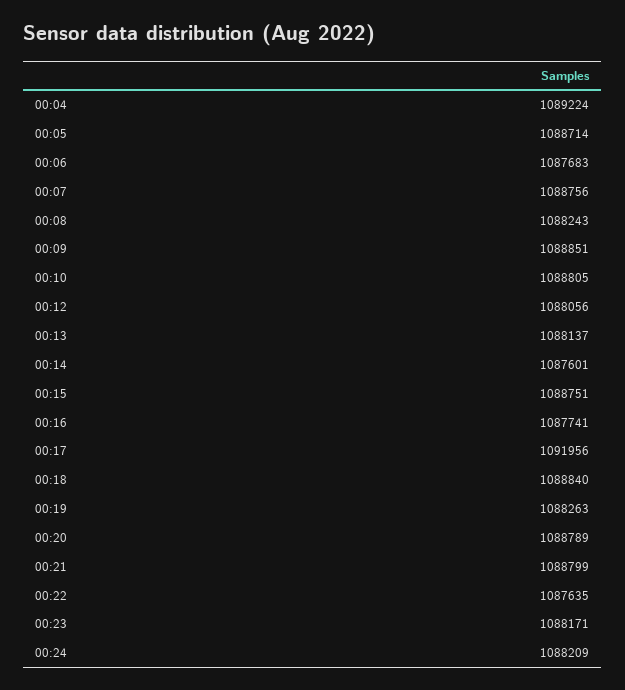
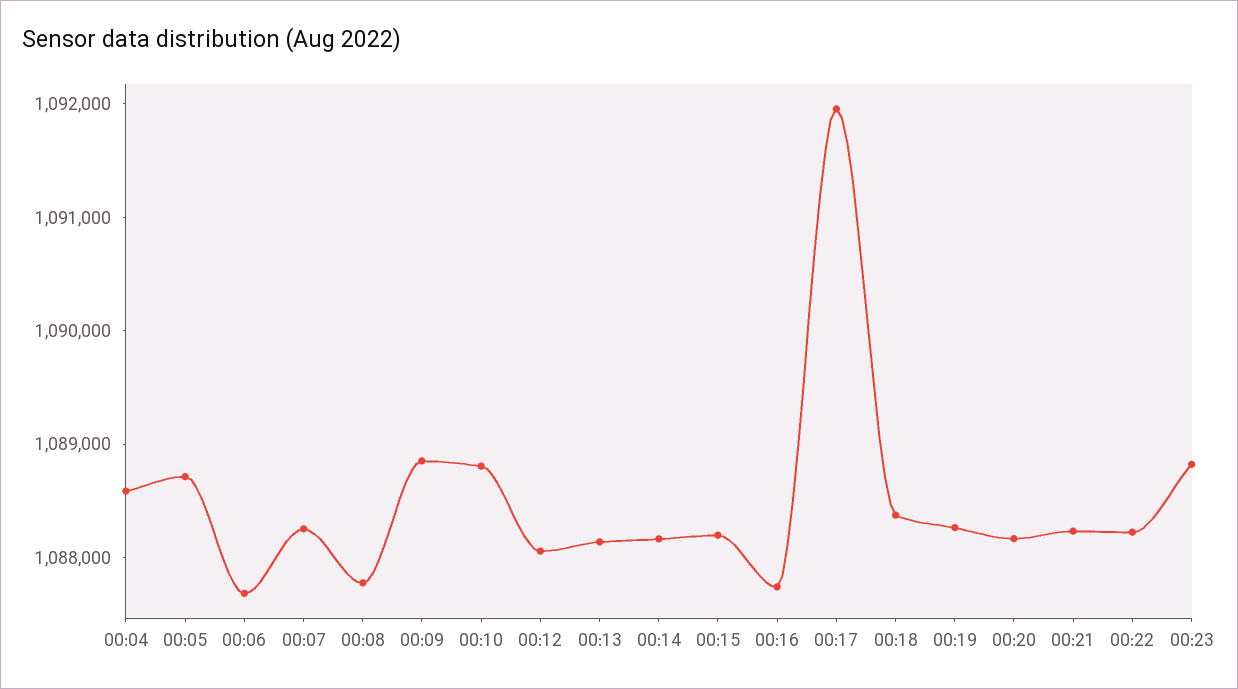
00:04: 1089224 -> 1088600
00:07: 1088756 -> 1088200
00:08: 1088243 -> 1087800
00:14: 1087601 -> 1088200
00:15: 1088751 -> 1088200
00:18: 1088840 -> 1088400
00:20: 1088789 -> 1088200
00:21: 1088799 -> 1088200
00:22: 1087635 -> 1088200
00:23: 1088171 -> 1088800
00:24: 1088209 -> none

